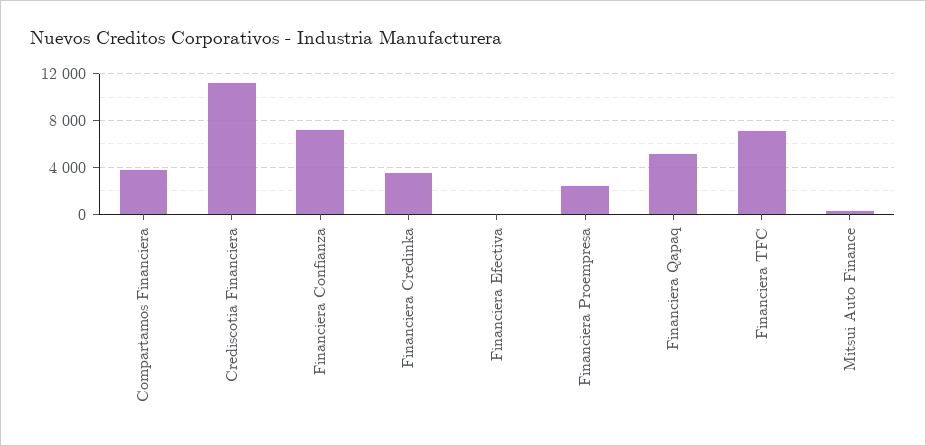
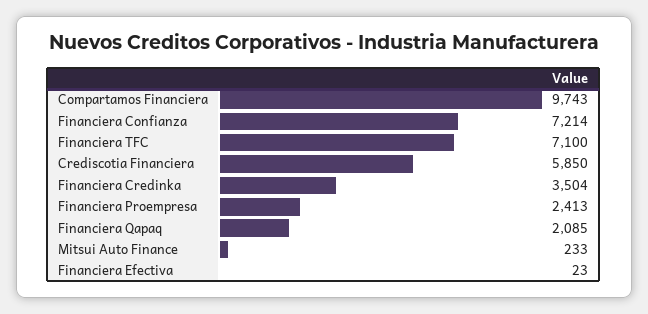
Compartamos Financiera: 4000 -> 9743
Crediscotia Financiera: 11000 -> 5850
Financiera Qapaq: 5000 -> 2085

